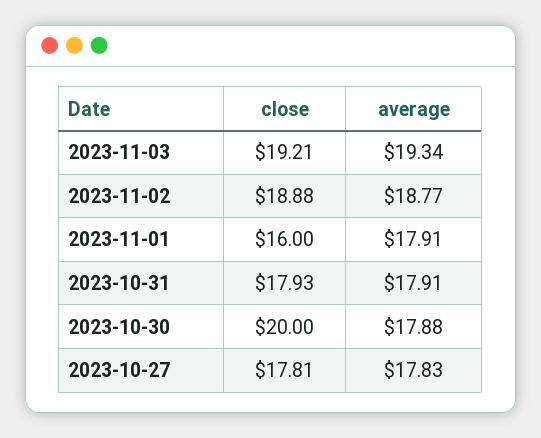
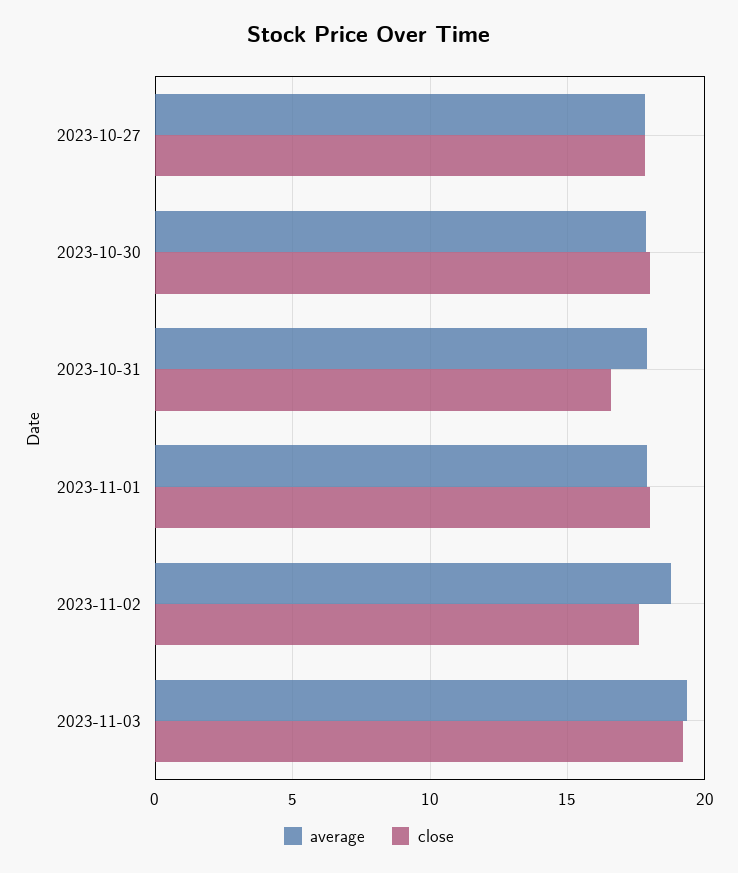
close, 2023-11-02: 18.88 -> 17.5
close, 2023-11-01: 16 -> 18
close, 2023-10-31: 17.93 -> 16.5
close, 2023-10-30: 20 -> 18

